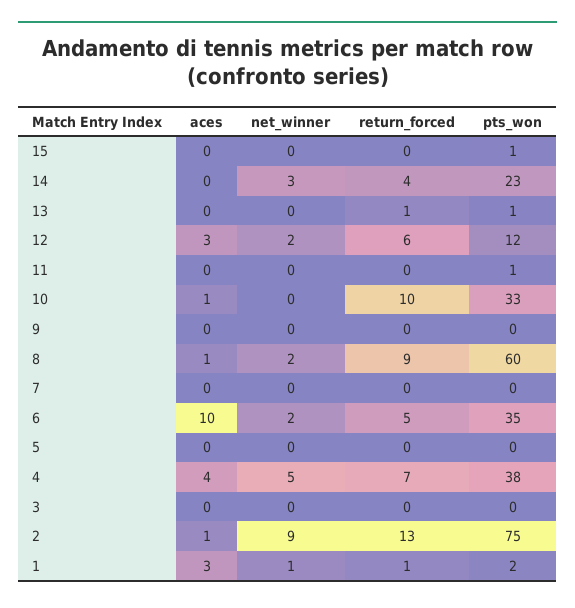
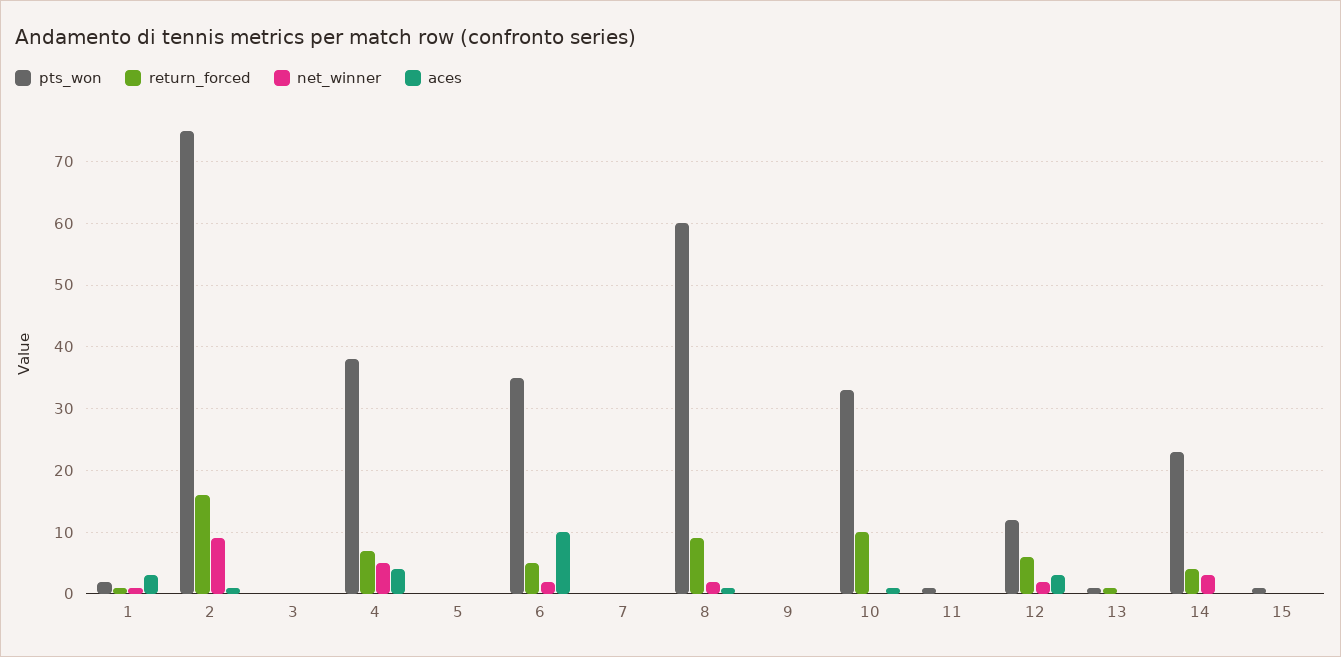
return_forced, 2: 13 -> 16

